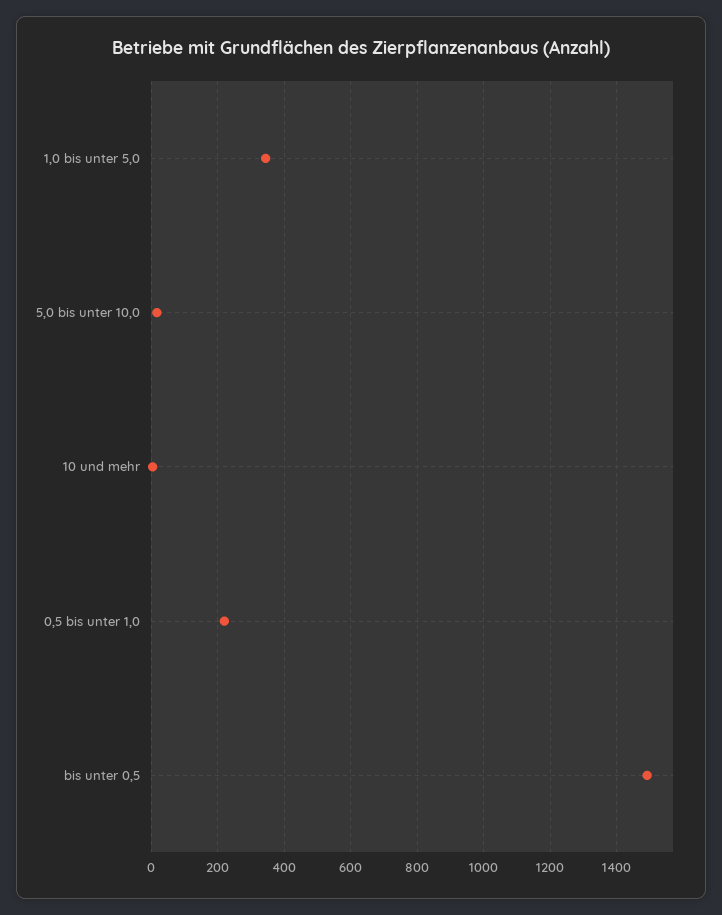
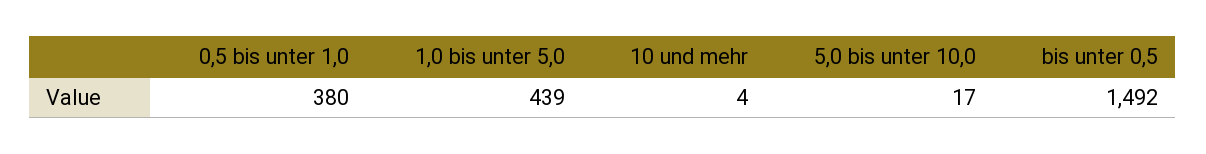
1,0 bis unter 5,0: 340 -> 439
0,5 bis unter 1,0: 220 -> 380

